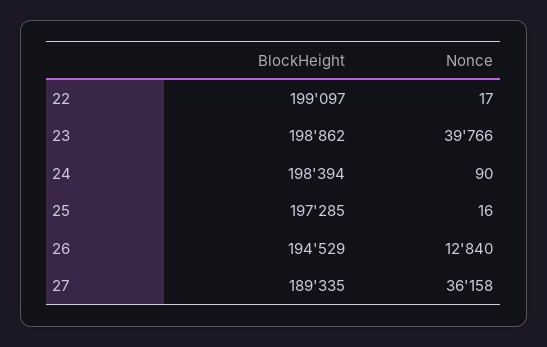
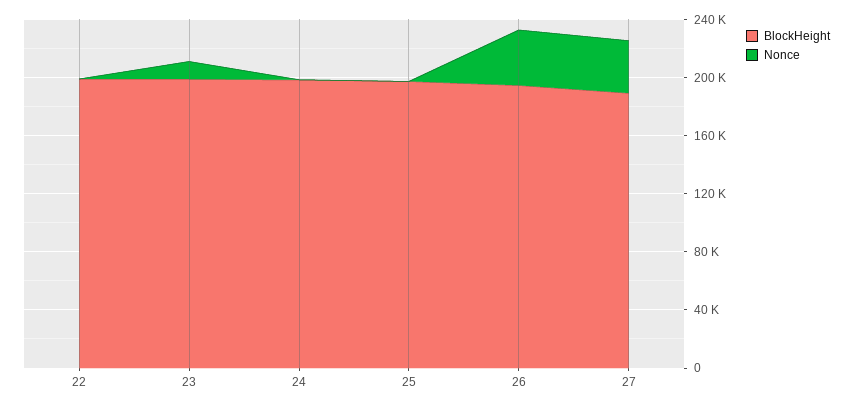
Nonce, 23: 39766 -> 10000
Nonce, 26: 12840 -> 40000

